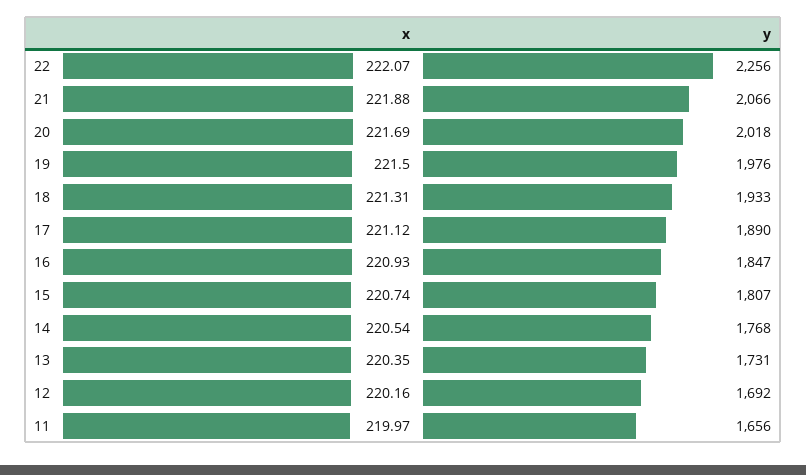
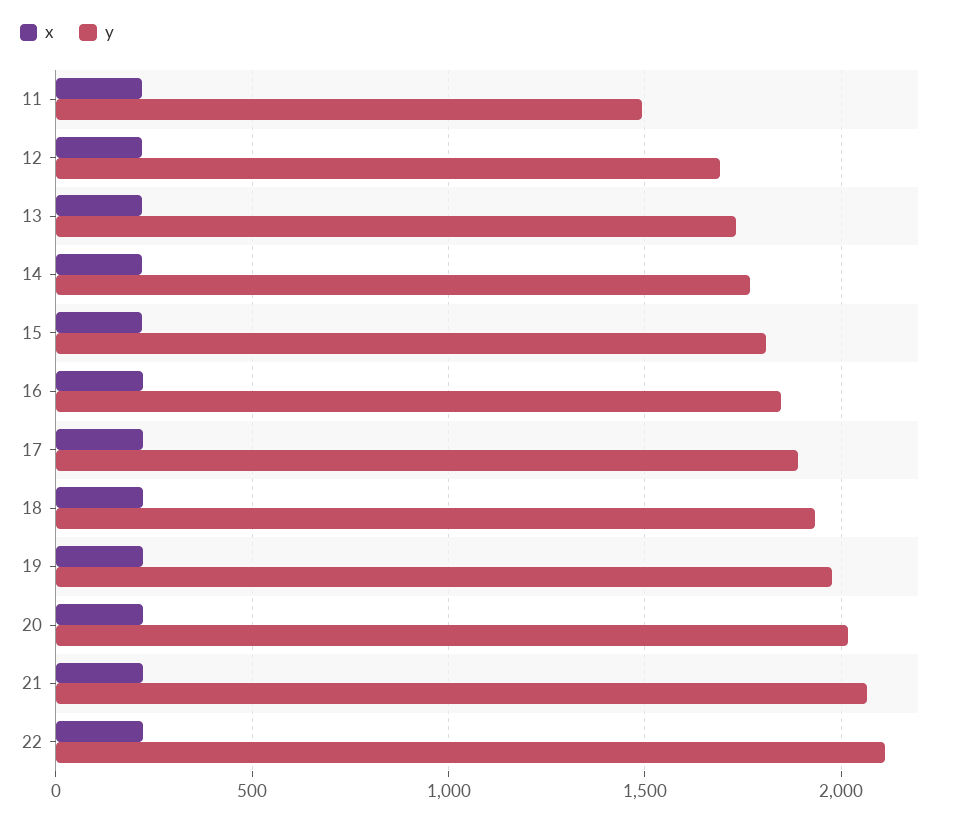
y, 22: 2256 -> 2100
y, 11: 1656 -> 1500

